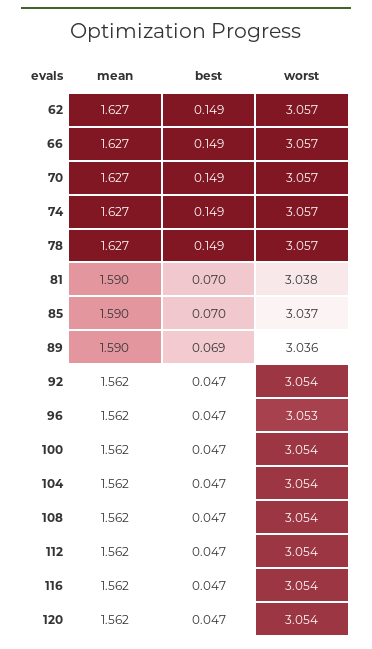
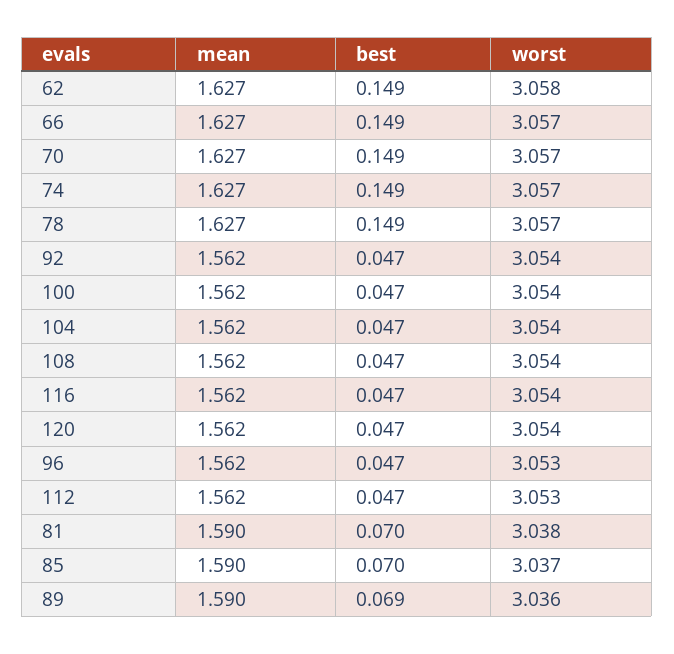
worst, 62: 3.057 -> 3.058
worst, 112: 3.054 -> 3.053

